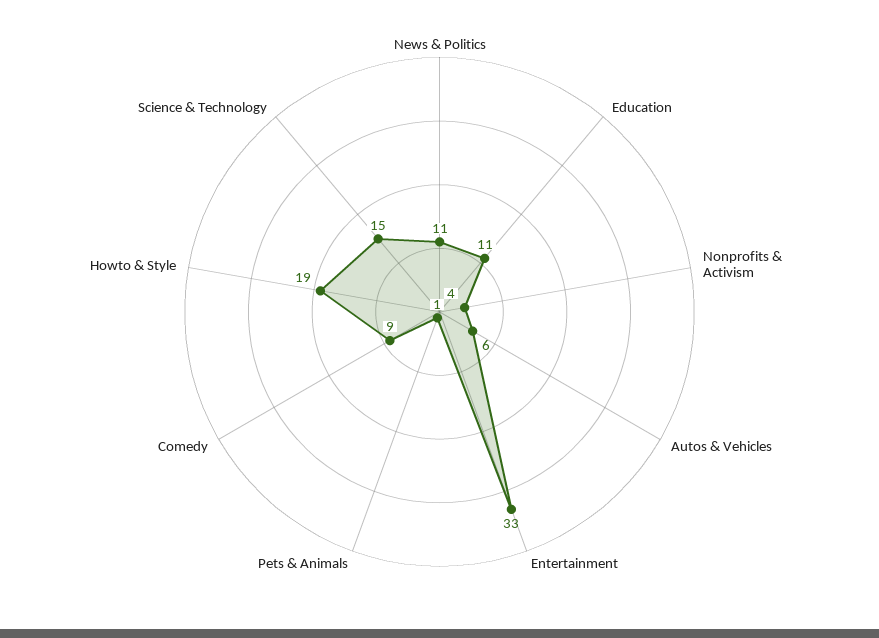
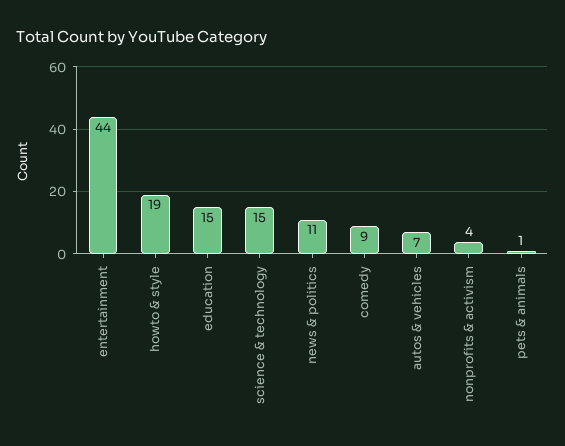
Education: 11 -> 15
Autos & Vehicles: 6 -> 7
Entertainment: 33 -> 44

